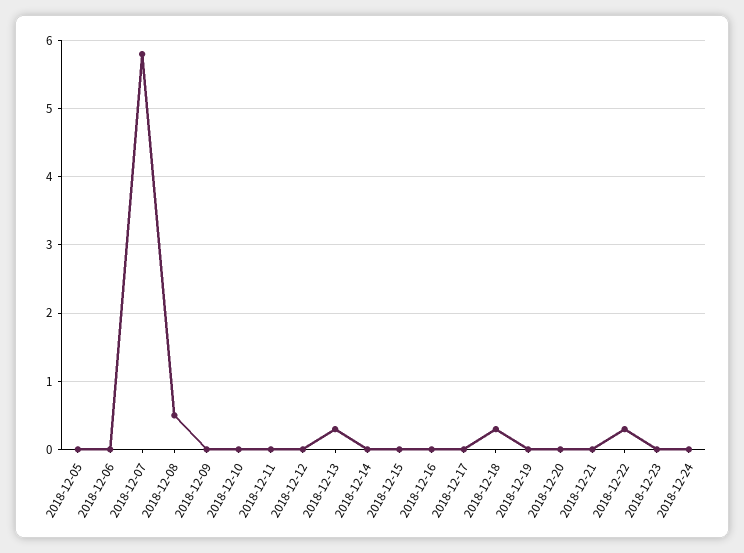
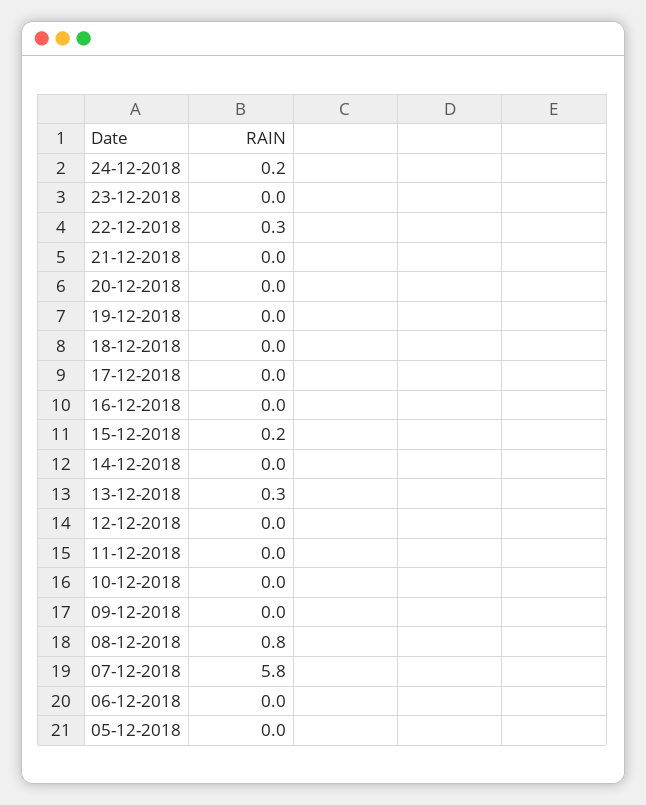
2018-12-08: 0.5 -> 0.8
2018-12-15: 0 -> 0.2
2018-12-18: 0.3 -> 0
2018-12-24: 0 -> 0.2

